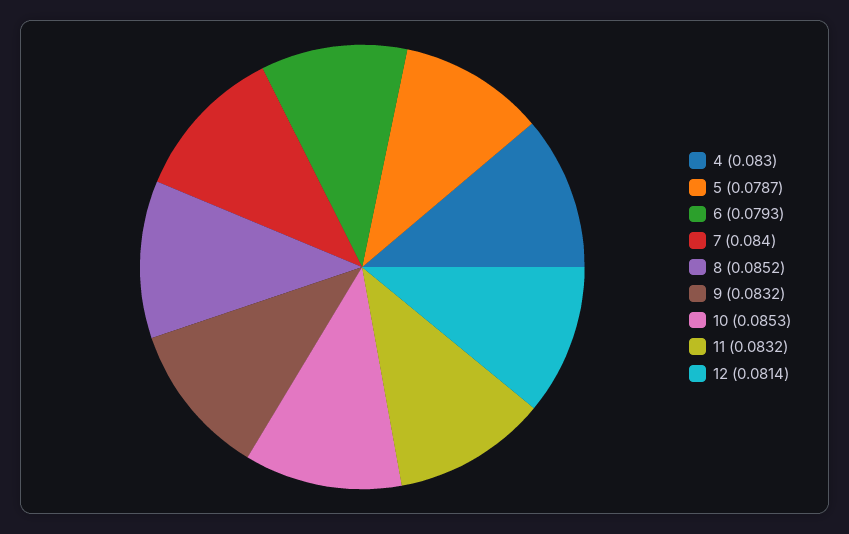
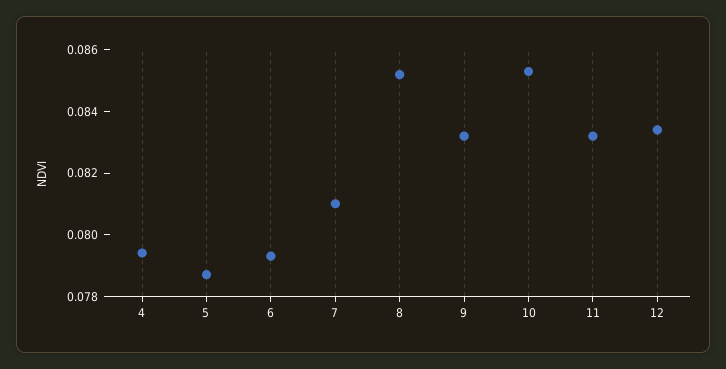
4: 0.083 -> 0.0795
7: 0.084 -> 0.081
12: 0.0814 -> 0.0835

